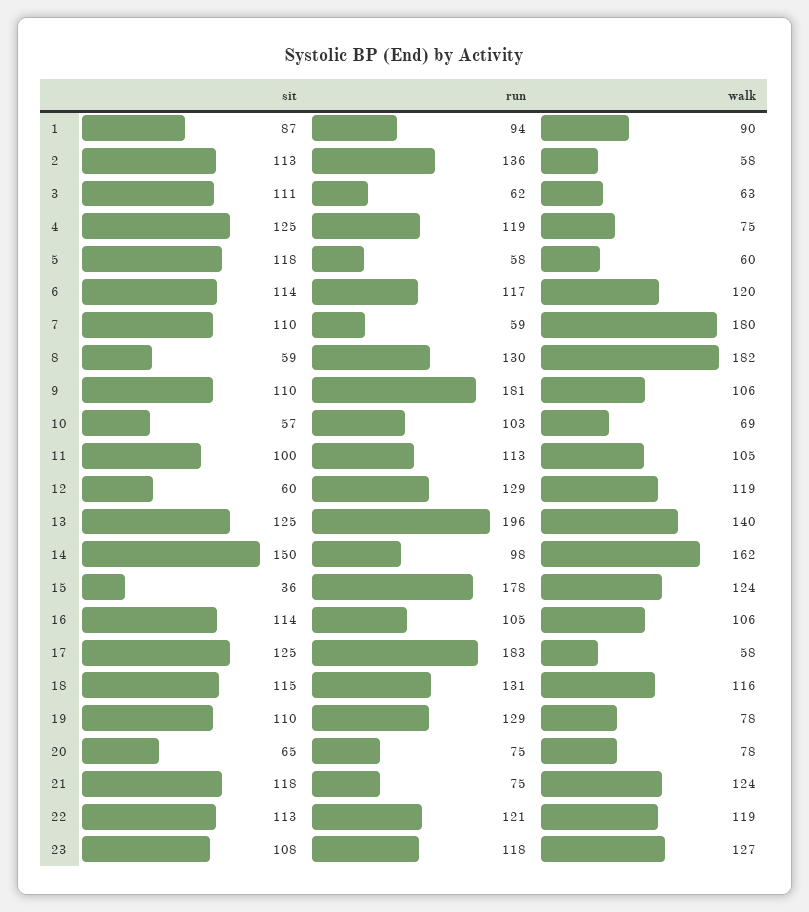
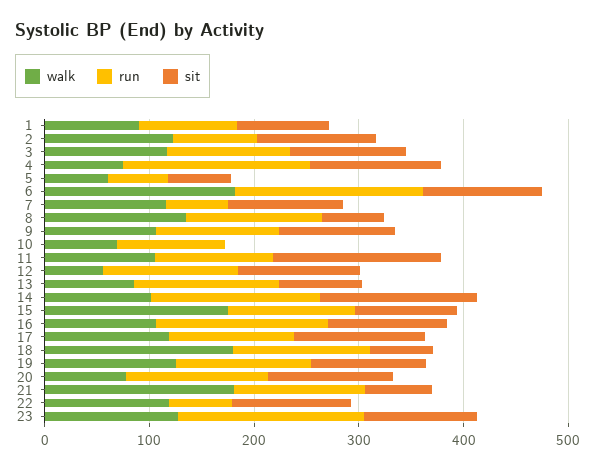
run, 2: 136 -> 80
walk, 2: 58 -> 120
run, 3: 62 -> 120
walk, 3: 63 -> 120
run, 4: 119 -> 180
sit, 5: 118 -> 60
run, 6: 117 -> 180
walk, 6: 120 -> 180
walk, 7: 180 -> 120
walk, 8: 182 -> 140
run, 9: 181 -> 120
sit, 10: 57 -> 0
sit, 11: 100 -> 160
sit, 12: 60 -> 120
walk, 12: 119 -> 60
sit, 13: 125 -> 80
run, 13: 196 -> 140
walk, 13: 140 -> 80
run, 14: 98 -> 160
walk, 14: 162 -> 100
sit, 15: 36 -> 100
run, 15: 178 -> 120
walk, 15: 124 -> 180
run, 16: 105 -> 160
run, 17: 183 -> 120
walk, 17: 58 -> 120
sit, 18: 115 -> 60
walk, 18: 116 -> 180
walk, 19: 78 -> 120
sit, 20: 65 -> 120
run, 20: 75 -> 140
sit, 21: 118 -> 60
run, 21: 75 -> 120
walk, 21: 124 -> 180
run, 22: 121 -> 60
run, 23: 118 -> 180

